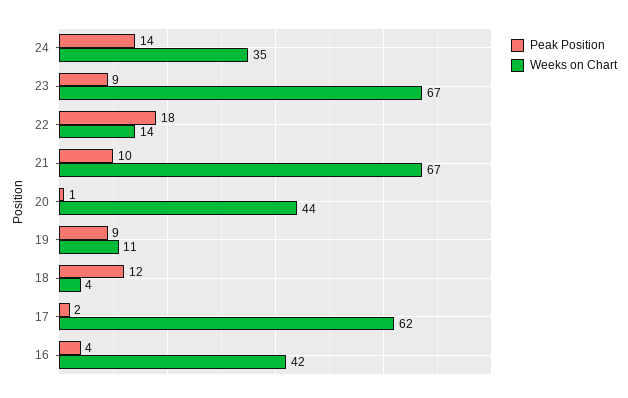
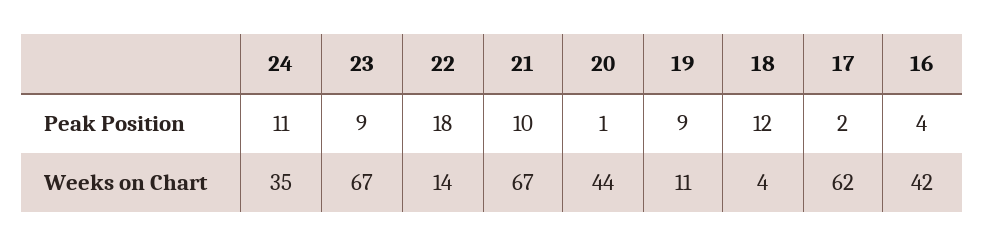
Peak Position, 24: 14 -> 11

